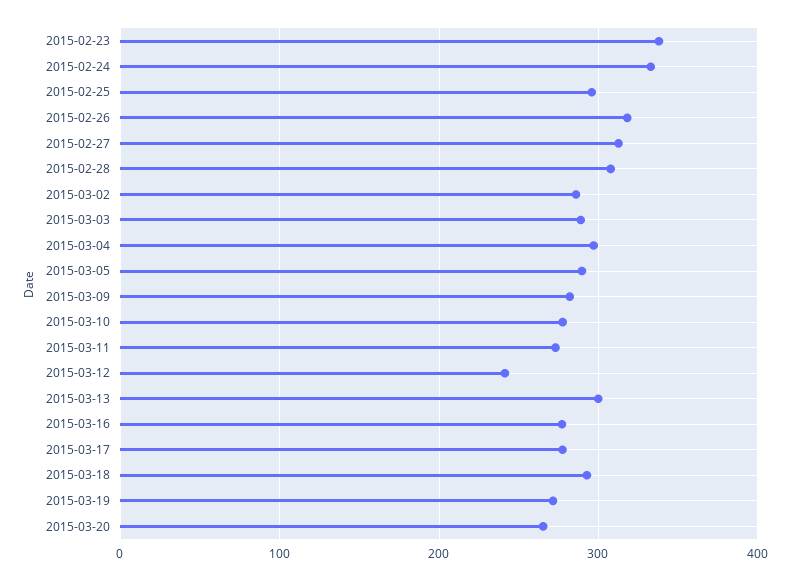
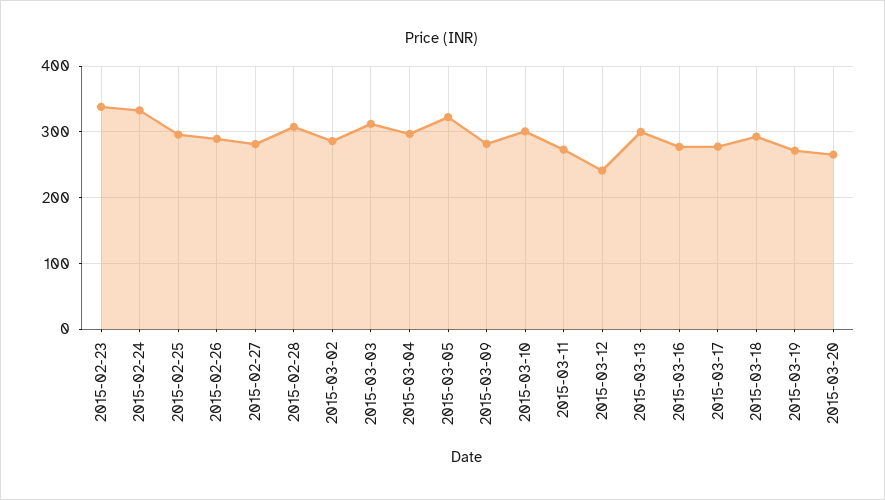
2015-02-26: 320 -> 290
2015-02-27: 310 -> 280
2015-03-03: 290 -> 310
2015-03-05: 290 -> 320
2015-03-10: 280 -> 300

